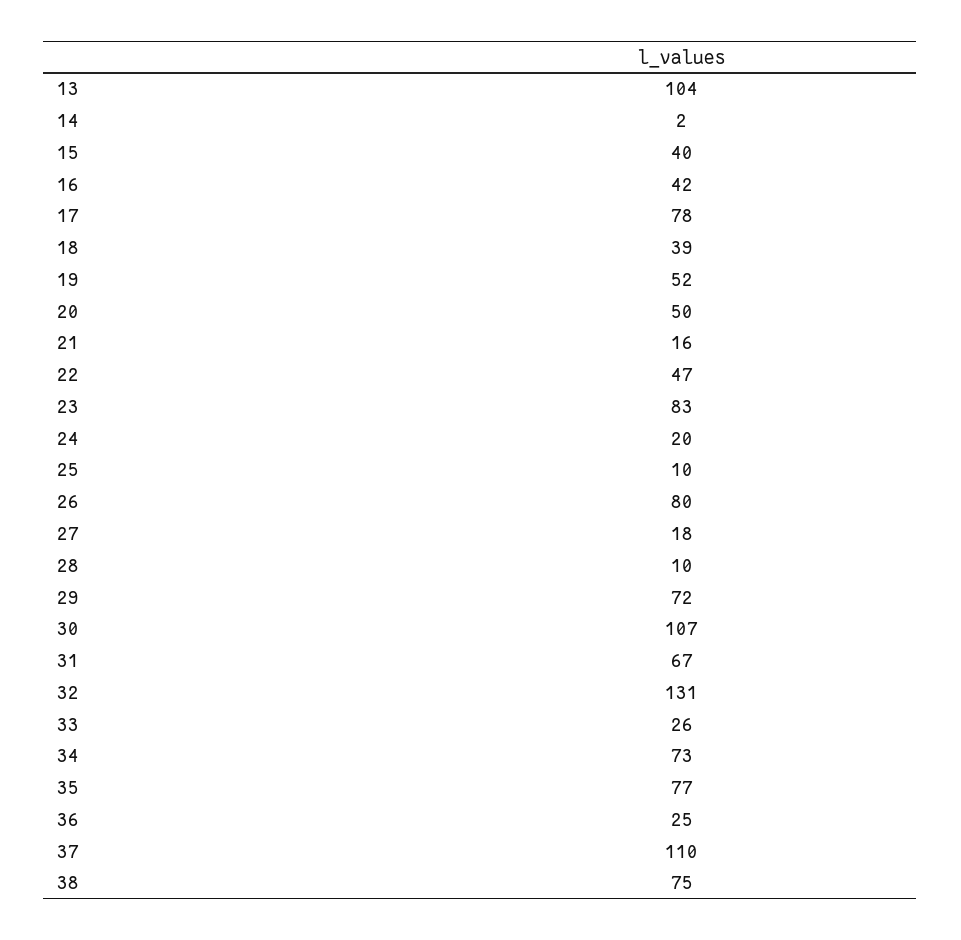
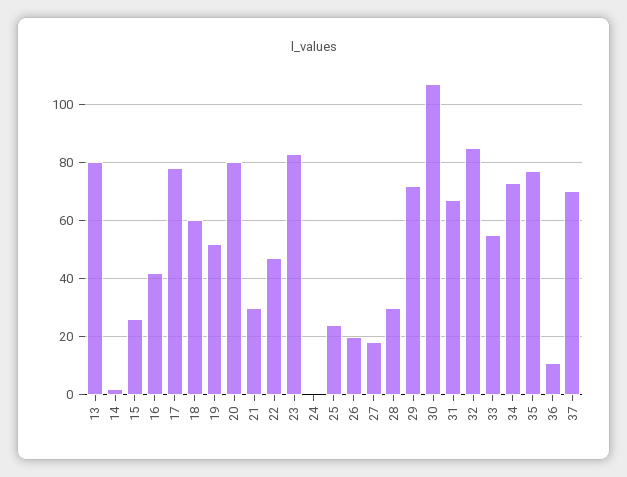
13: 104 -> 80
15: 40 -> 25
18: 39 -> 60
20: 50 -> 80
21: 16 -> 30
24: 20 -> 0
25: 10 -> 25
26: 80 -> 20
28: 10 -> 30
32: 131 -> 85
33: 26 -> 55
36: 25 -> 10
37: 110 -> 70
38: 75 -> none

